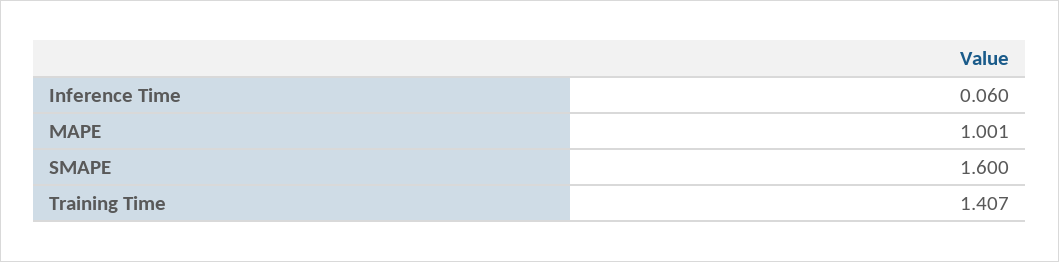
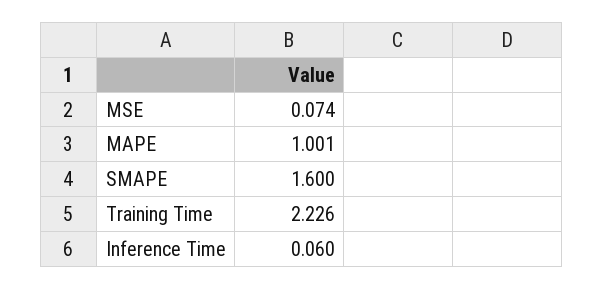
Training Time: 1.407 -> 2.226
MSE: none -> 0.074

